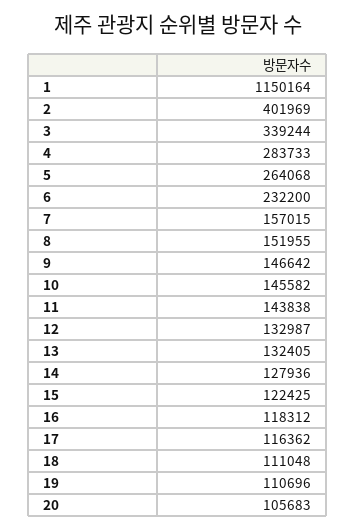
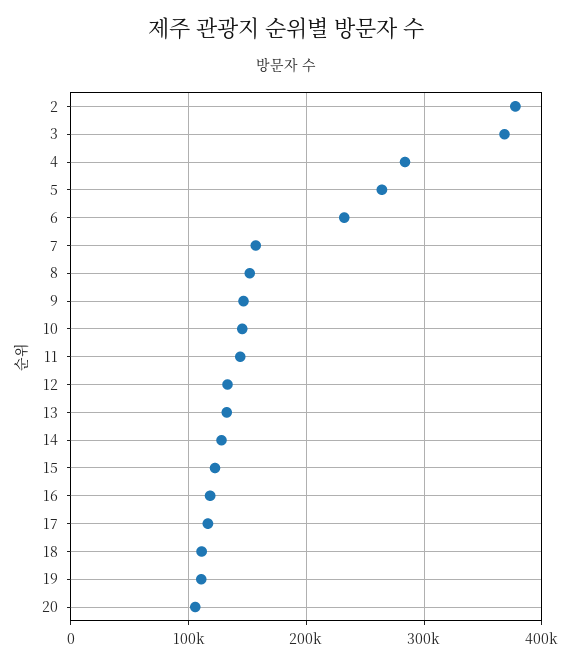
1: 1150164 -> none
2: 401969 -> 380000
3: 339244 -> 370000

